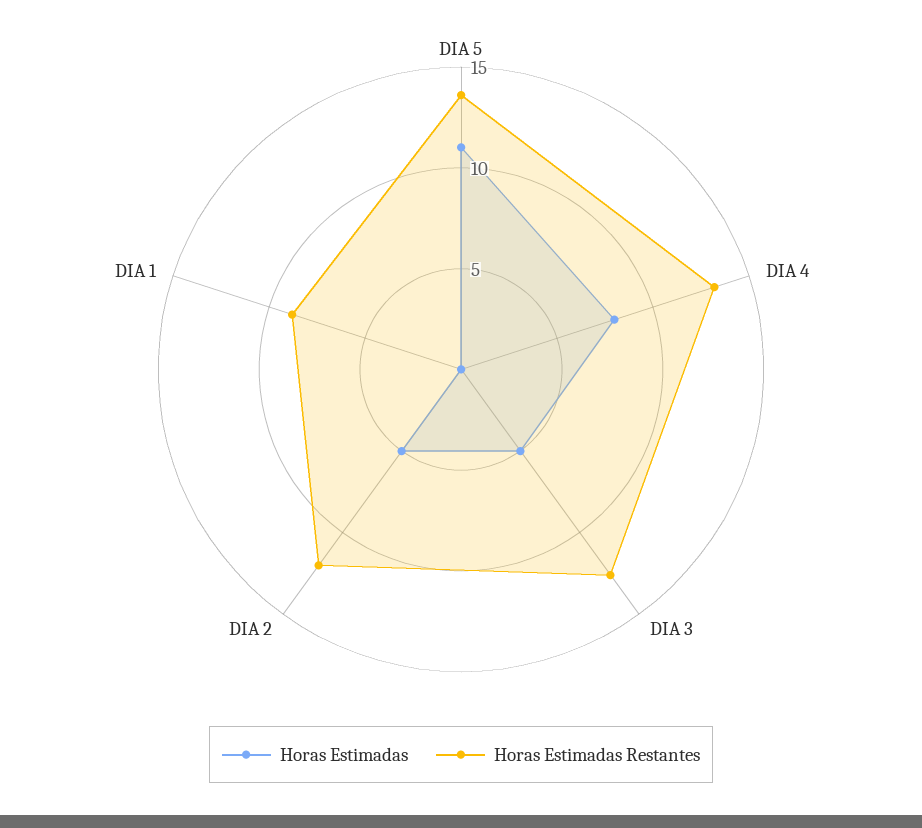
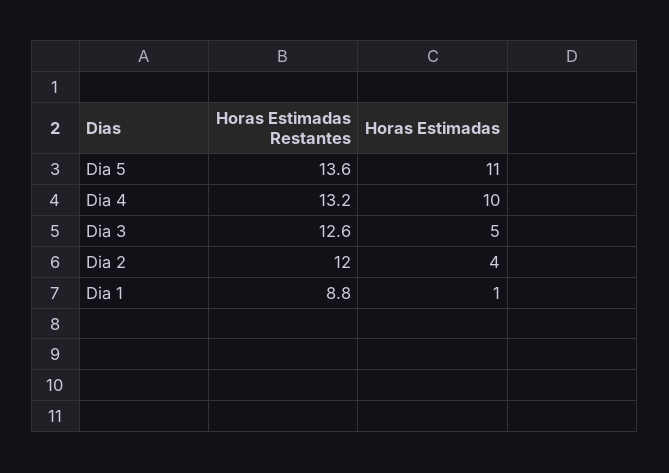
Horas Estimadas, DIA 4: 8 -> 10
Horas Estimadas, DIA 2: 5 -> 4
Horas Estimadas, DIA 1: 0 -> 1

